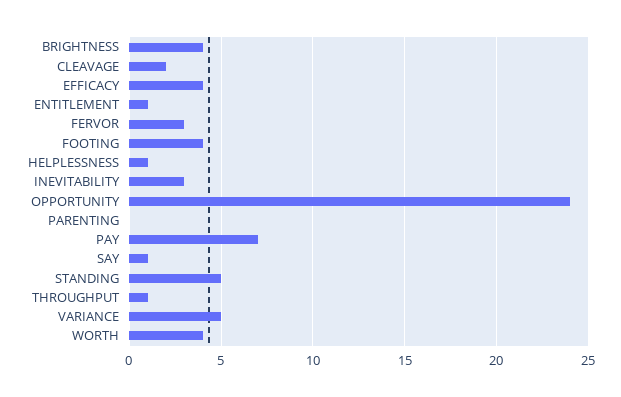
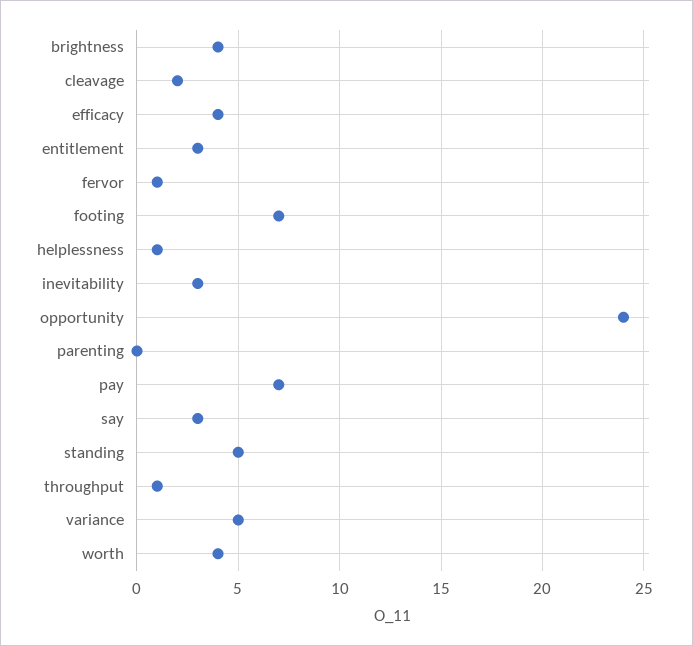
ENTITLEMENT: 1 -> 3
FERVOR: 3 -> 1
FOOTING: 4 -> 7
SAY: 1 -> 3

